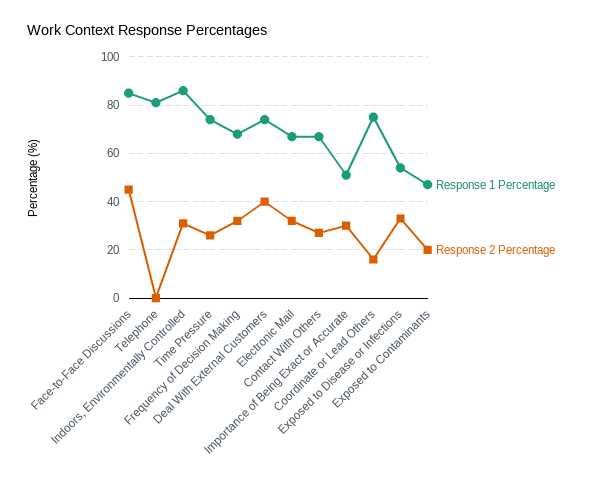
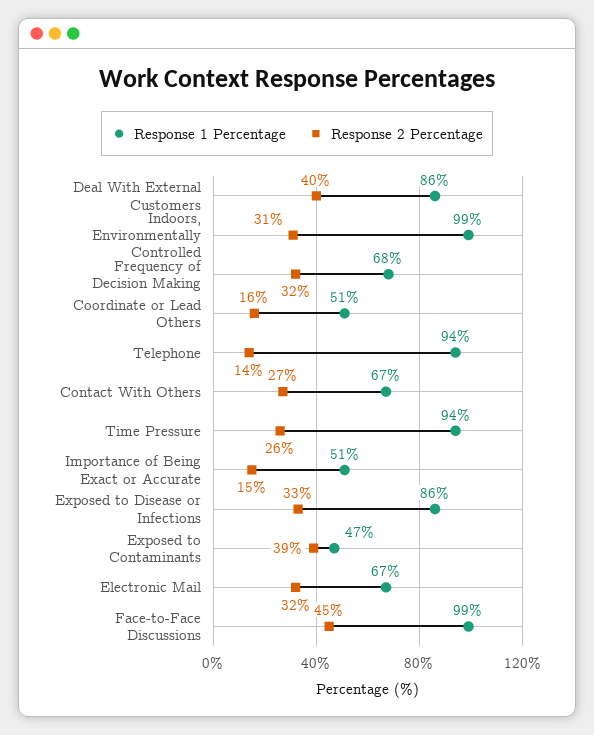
Response 1 Percentage, Face-to-Face Discussions: 85 -> 99
Response 1 Percentage, Telephone: 80 -> 94
Response 2 Percentage, Telephone: 0 -> 14
Response 1 Percentage, Indoors, Environmentally Controlled: 85 -> 99
Response 1 Percentage, Time Pressure: 75 -> 94
Response 1 Percentage, Deal With External Customers: 75 -> 86
Response 2 Percentage, Importance of Being Exact or Accurate: 30 -> 15
Response 1 Percentage, Coordinate or Lead Others: 75 -> 51
Response 1 Percentage, Exposed to Disease or Infections: 55 -> 86
Response 2 Percentage, Exposed to Contaminants: 20 -> 39

